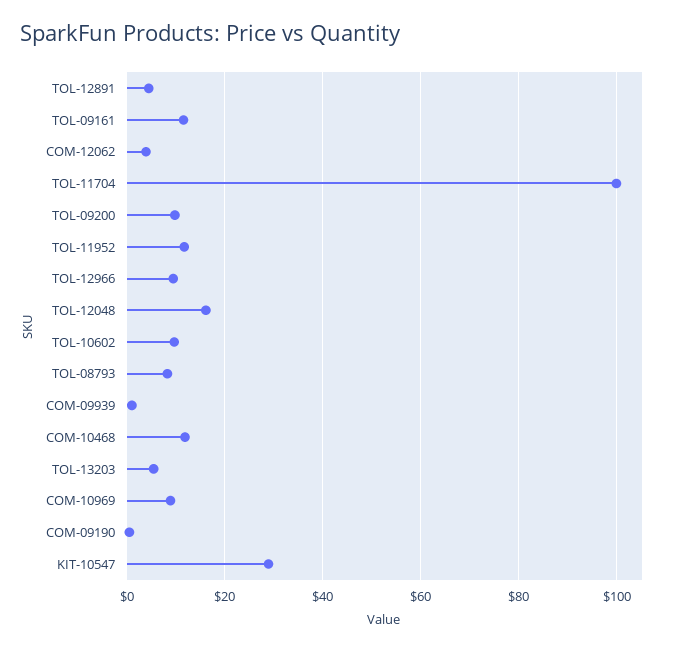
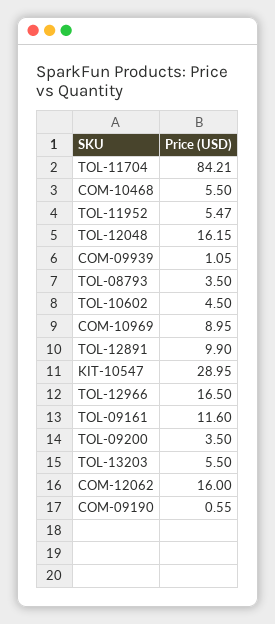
TOL-12891: 4 -> 9.9
COM-12062: 4 -> 16
TOL-11704: 100 -> 84.21
TOL-09200: 10 -> 3.5
TOL-11952: 12 -> 5.47
TOL-12966: 10 -> 16.5
TOL-10602: 10 -> 4.5
TOL-08793: 8 -> 3.5
COM-10468: 12 -> 5.5

